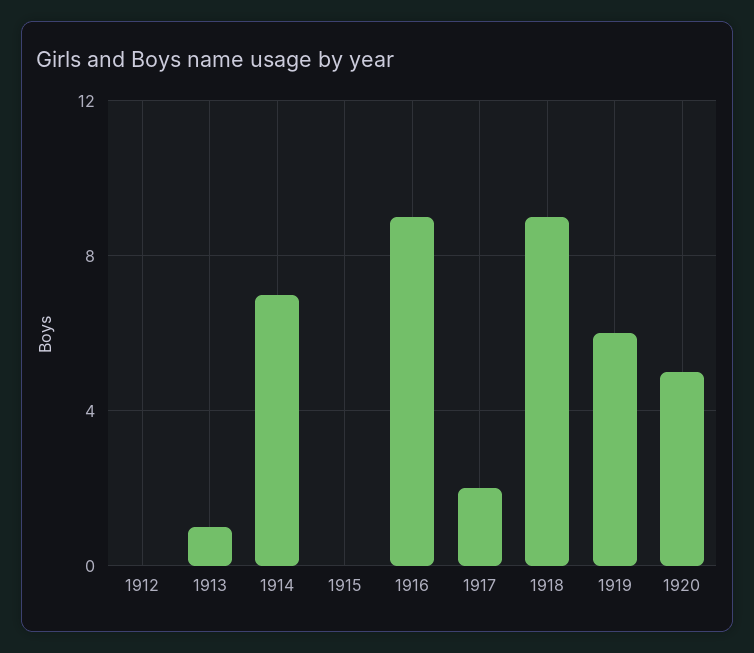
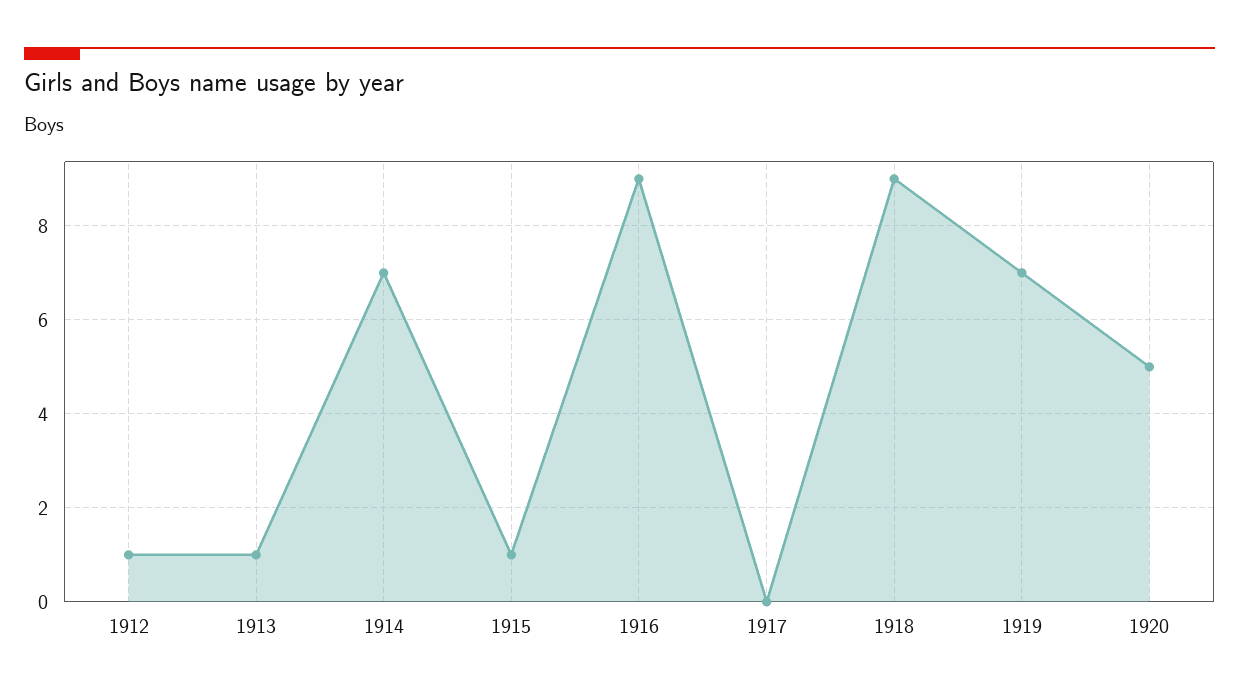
1912: 0 -> 1
1915: 0 -> 1
1917: 2 -> 0
1919: 6 -> 7

